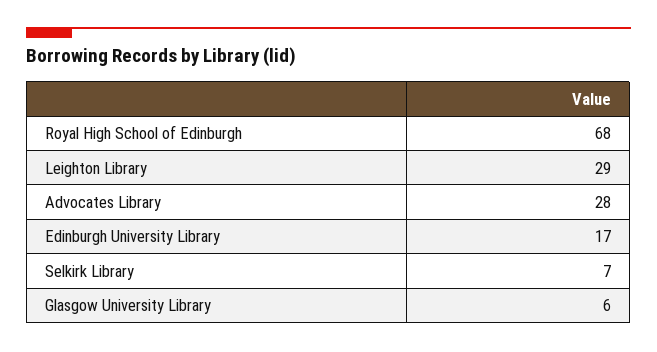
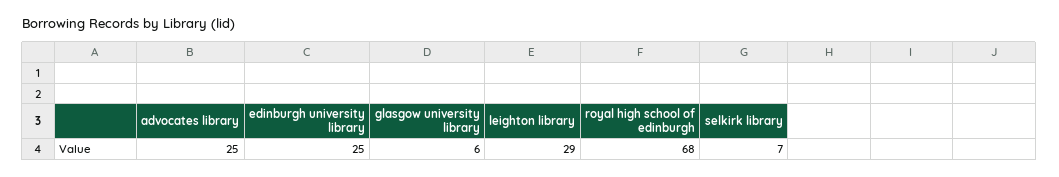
Advocates Library: 28 -> 25
Edinburgh University Library: 17 -> 25

